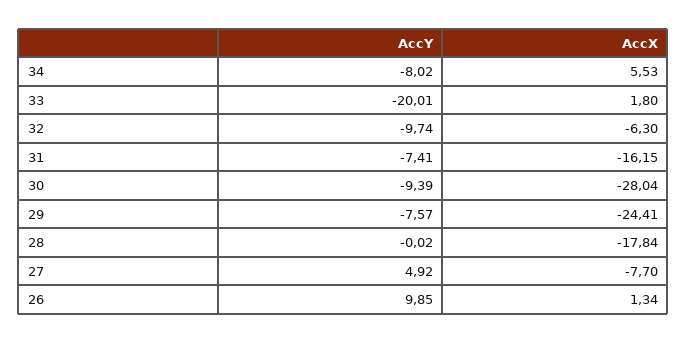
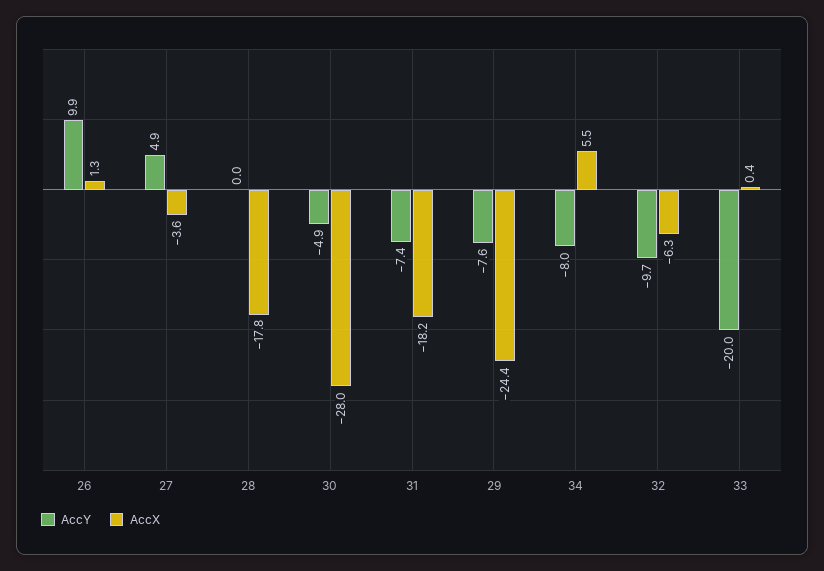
AccX, 33: 1.8 -> 0.4
AccX, 31: -16.15 -> -18.2
AccY, 30: -9.39 -> -4.9
AccX, 27: -7.7 -> -3.6

